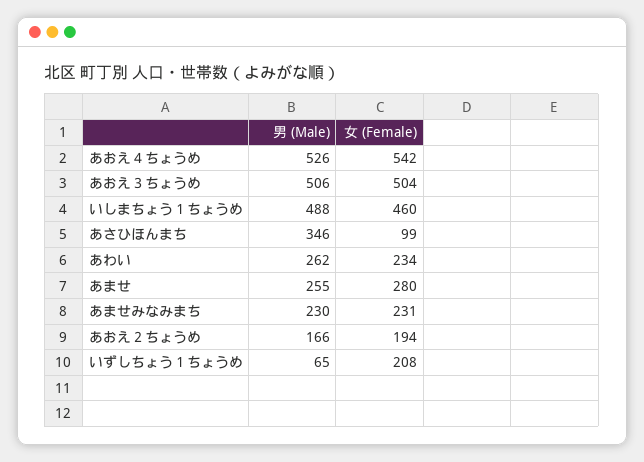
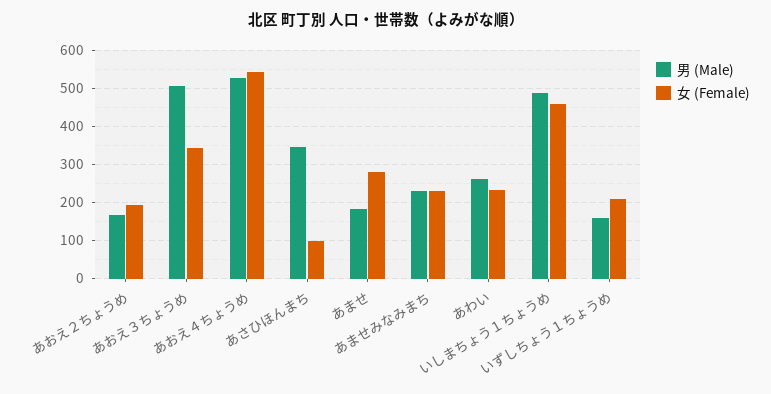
女 (Female), あおえ３ちょうめ: 504 -> 340
男 (Male), あませ: 255 -> 180
男 (Male), いずしちょう１ちょうめ: 65 -> 160

